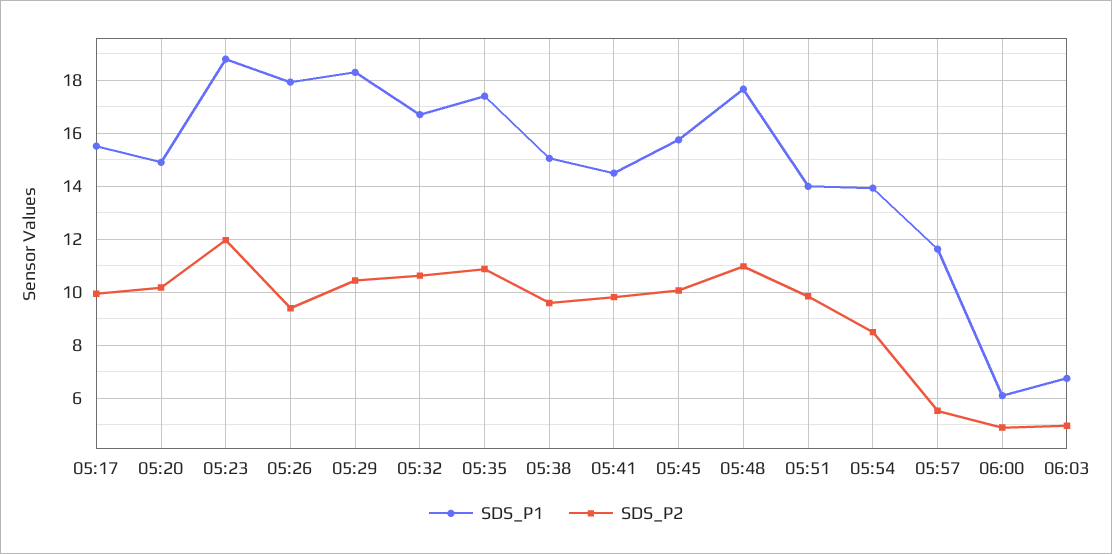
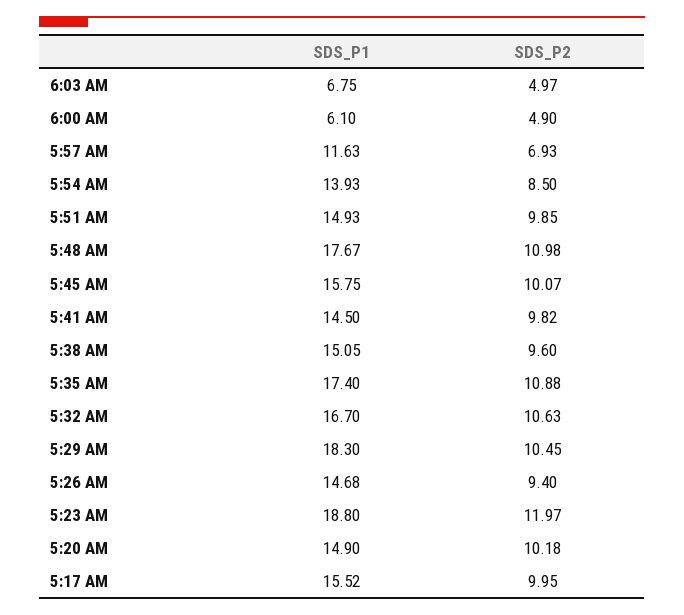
SDS_P1, 05:26: 18 -> 14.68
SDS_P1, 05:51: 14 -> 14.93
SDS_P2, 05:57: 5.5 -> 6.93

